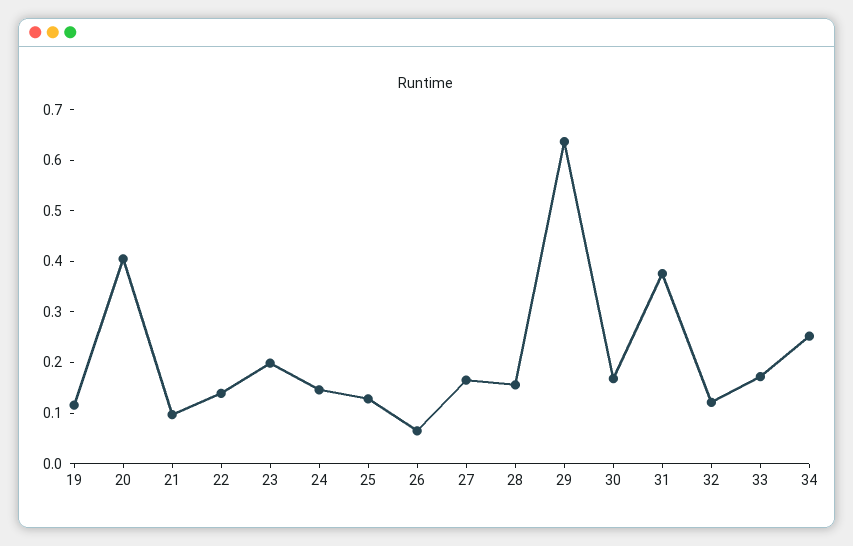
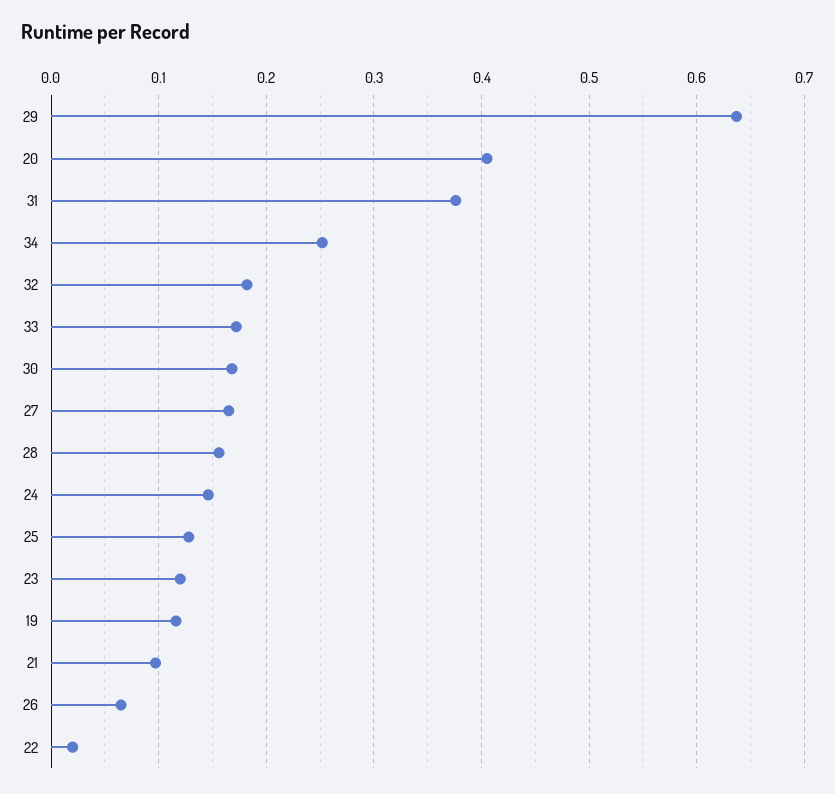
22: 0.14 -> 0.02
23: 0.2 -> 0.12
32: 0.12 -> 0.18

